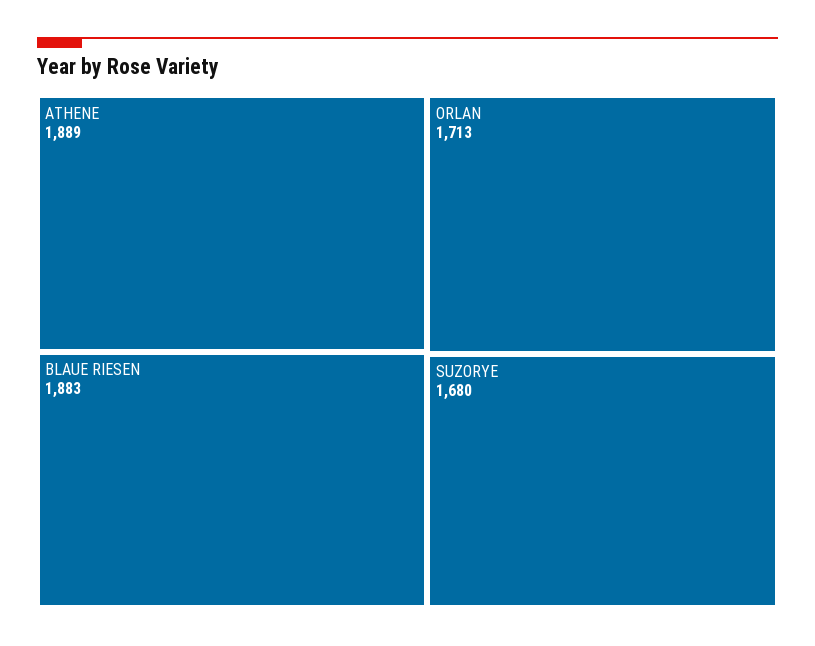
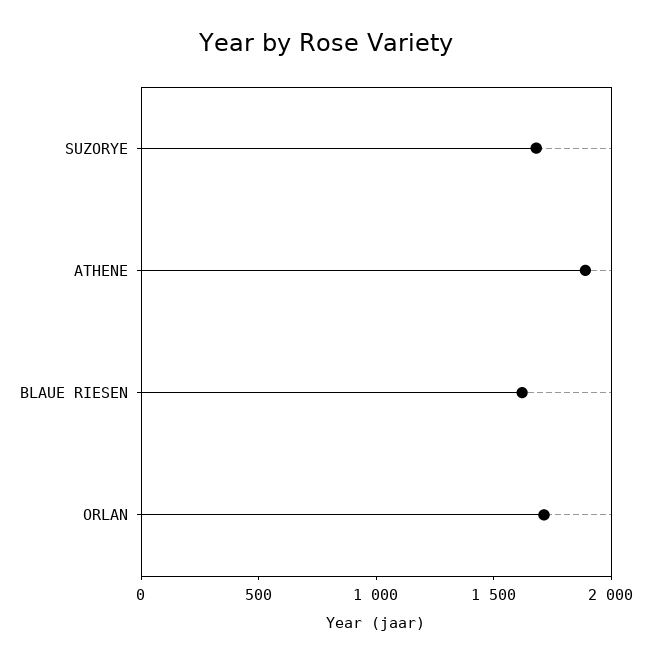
BLAUE RIESEN: 1883 -> 1600

